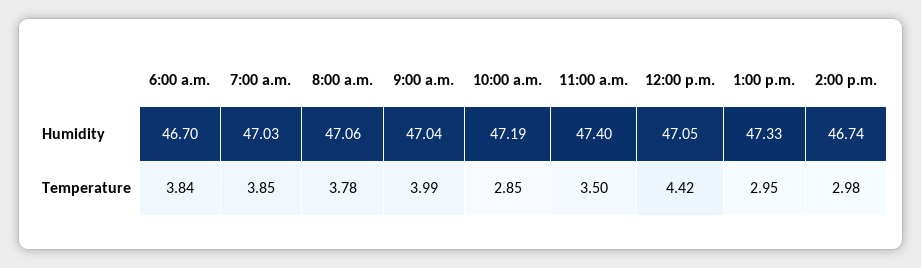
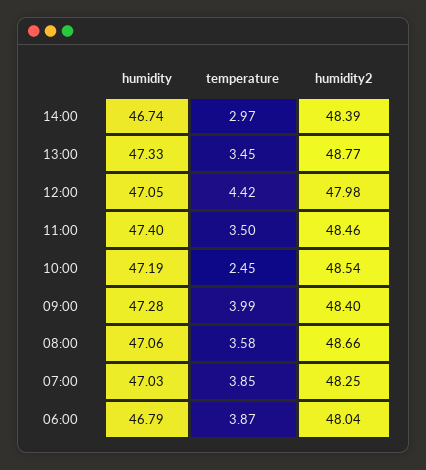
6:00 a.m., Humidity: 46.7 -> 46.79
9:00 a.m., Humidity: 47.04 -> 47.28
6:00 a.m., Temperature: 3.84 -> 3.87
8:00 a.m., Temperature: 3.78 -> 3.58
10:00 a.m., Temperature: 2.85 -> 2.45
1:00 p.m., Temperature: 2.95 -> 3.45
2:00 p.m., Temperature: 2.98 -> 2.97
2:00 p.m., humidity2: none -> 48.39
1:00 p.m., humidity2: none -> 48.77
12:00 p.m., humidity2: none -> 47.98
11:00 a.m., humidity2: none -> 48.46
10:00 a.m., humidity2: none -> 48.54
9:00 a.m., humidity2: none -> 48.4
8:00 a.m., humidity2: none -> 48.66
7:00 a.m., humidity2: none -> 48.25
6:00 a.m., humidity2: none -> 48.04

